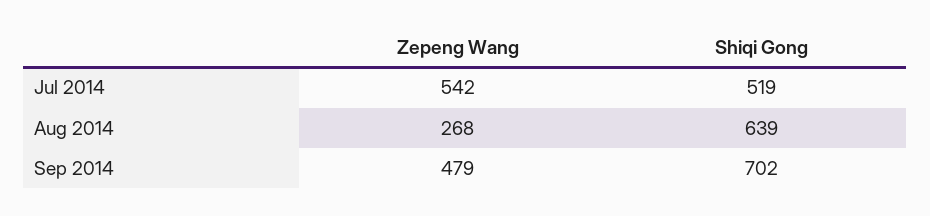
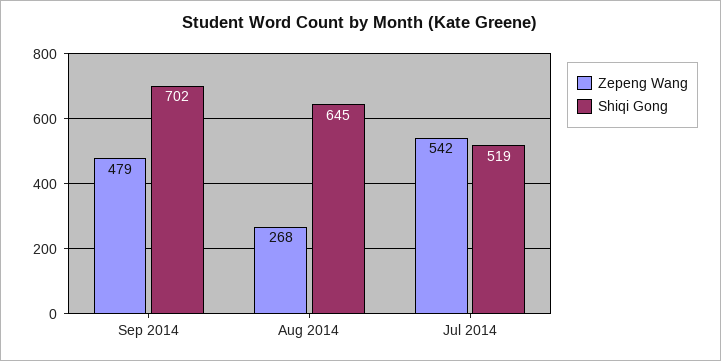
Shiqi Gong, Aug 2014: 639 -> 645

